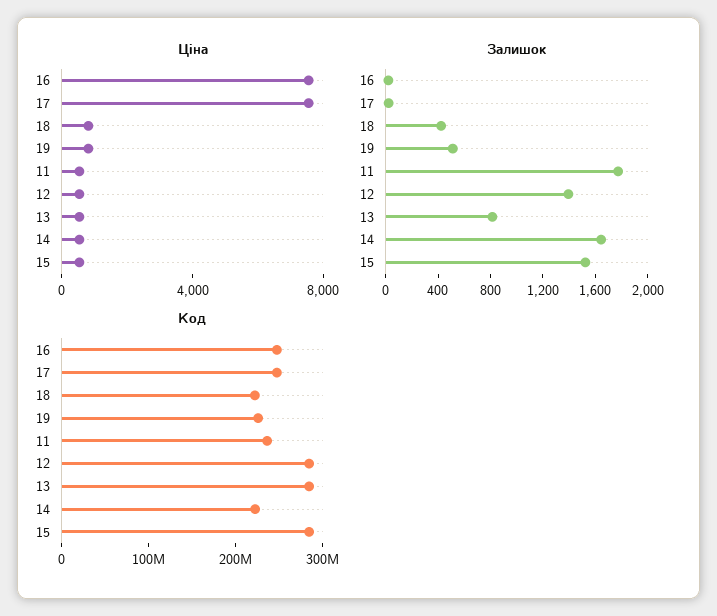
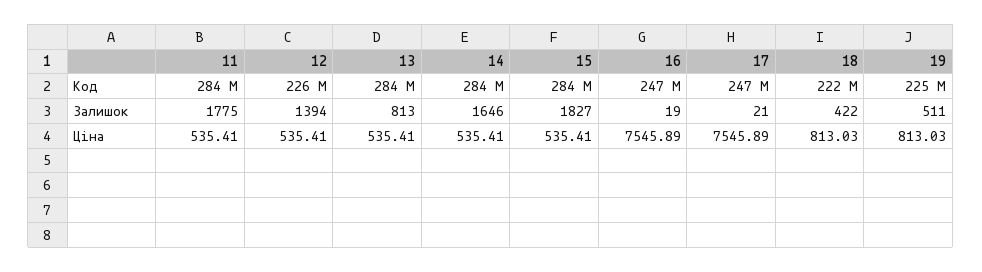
Залишок, 15: 1500 -> 1827
Код, 11: 240000000 -> 284000000
Код, 12: 280000000 -> 226000000
Код, 14: 220000000 -> 284000000

